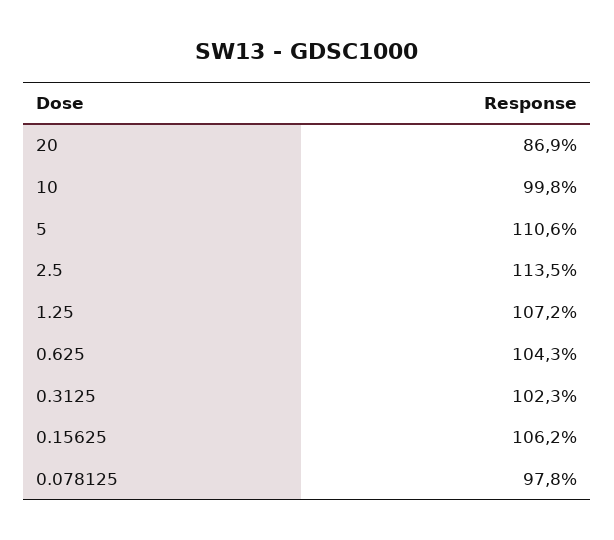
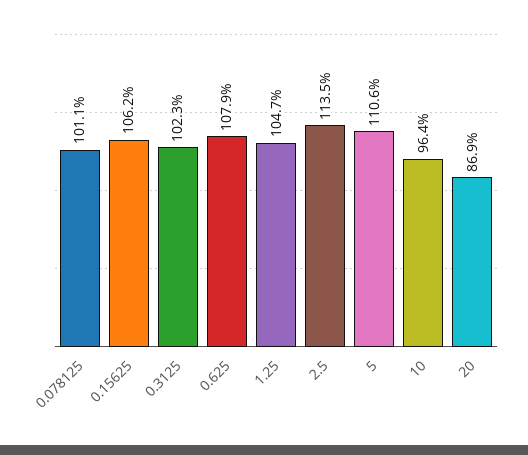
10: 99.8 -> 96.4
1.25: 107.2 -> 104.7
0.625: 104.3 -> 107.9
0.078125: 97.8 -> 101.1

